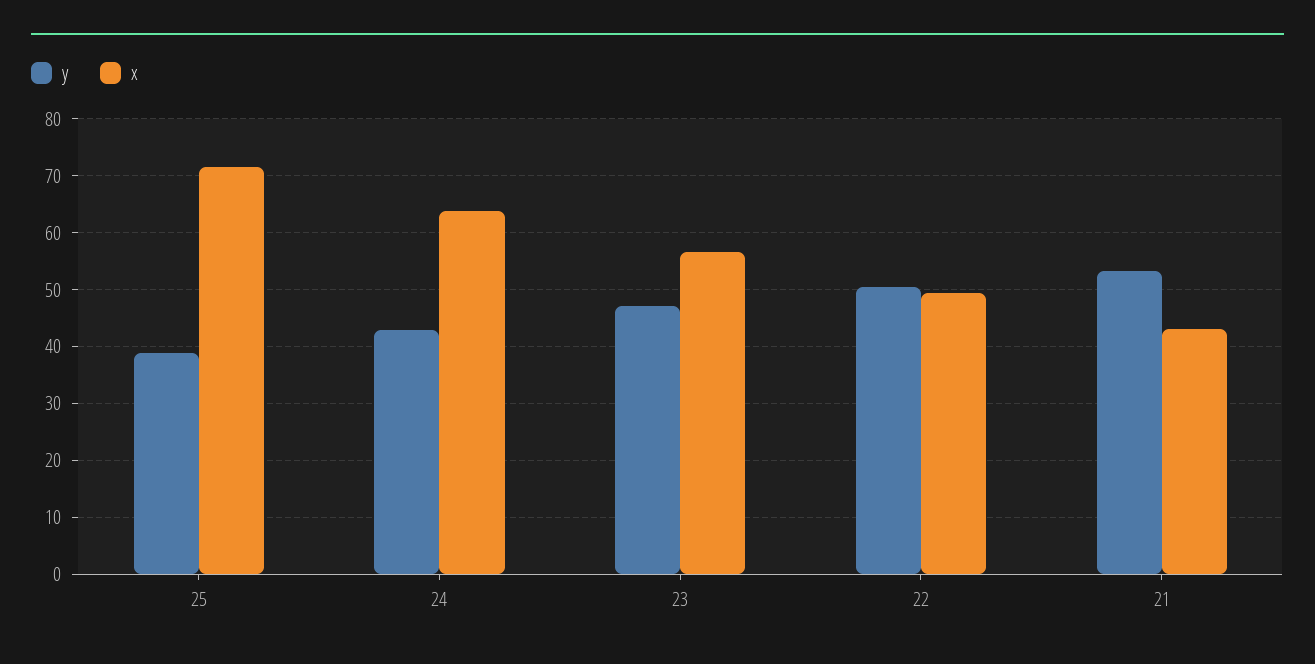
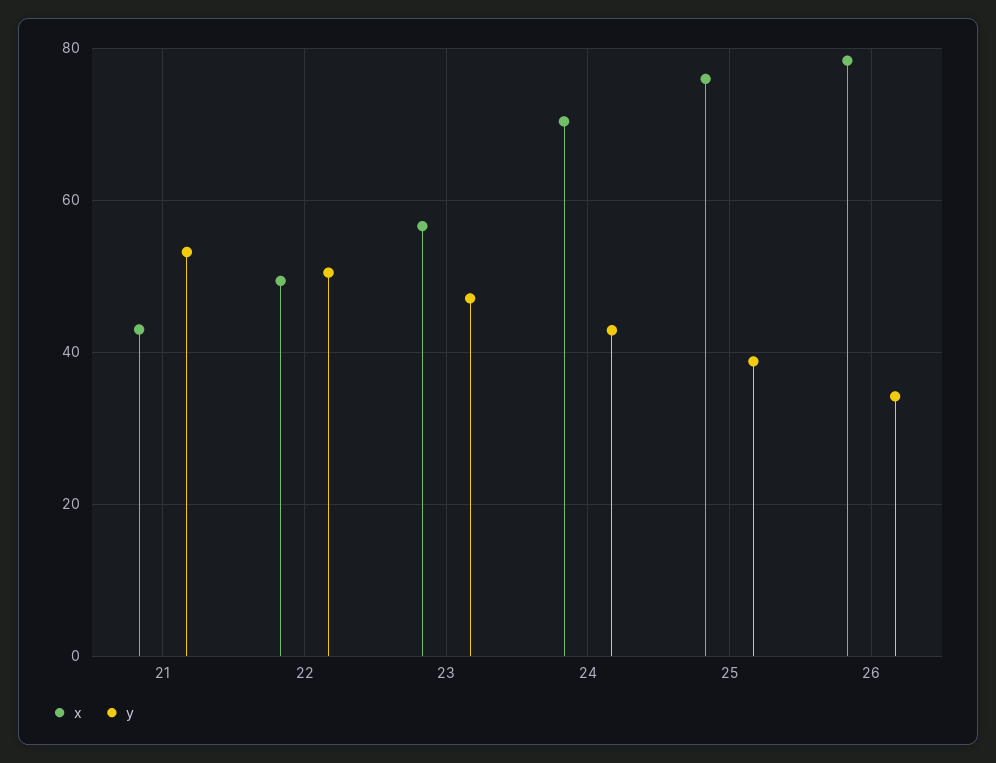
x, 25: 72 -> 76
x, 24: 64 -> 70
x, 26: none -> 78
y, 26: none -> 34

